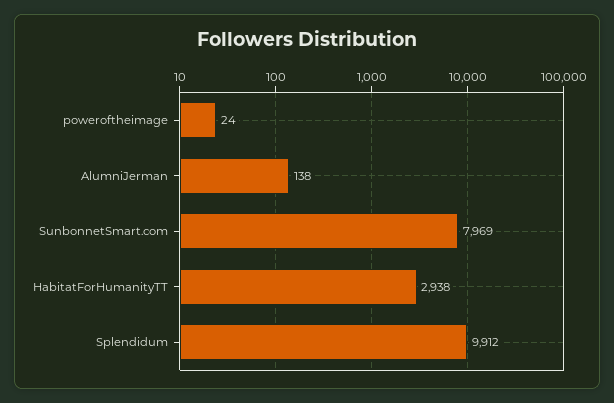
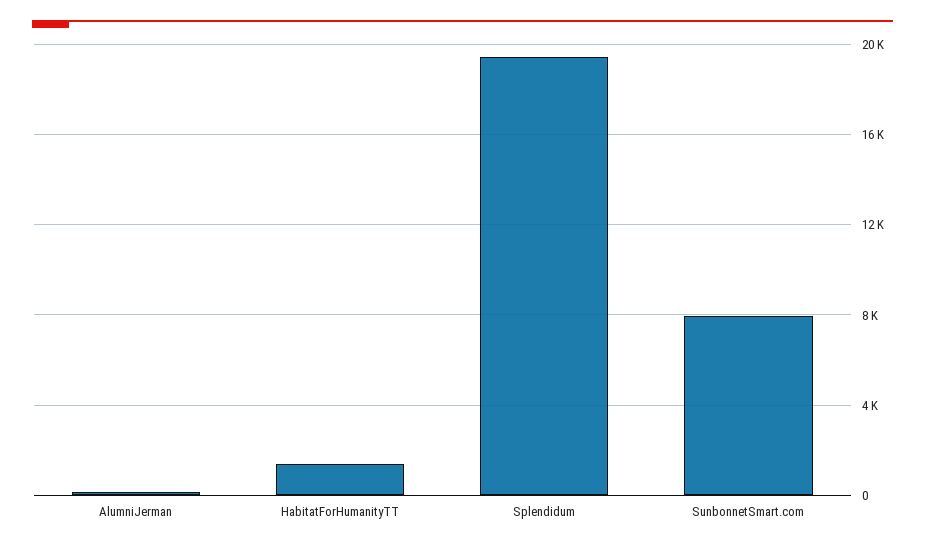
poweroftheimage: 24 -> none
HabitatForHumanityTT: 2938 -> 1500
Splendidum: 9912 -> 19500

